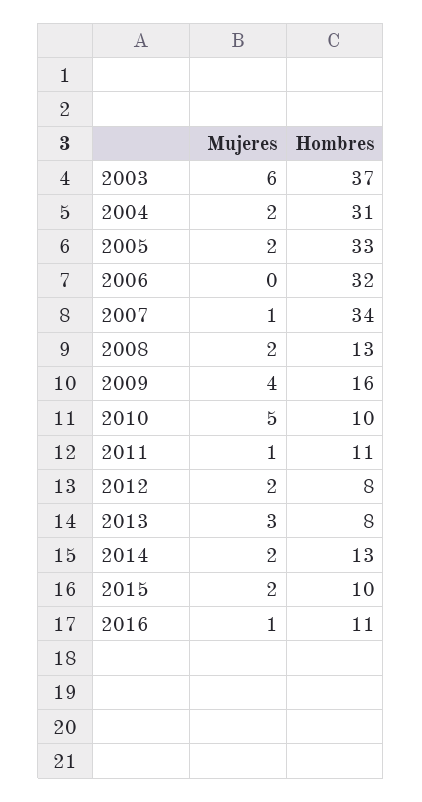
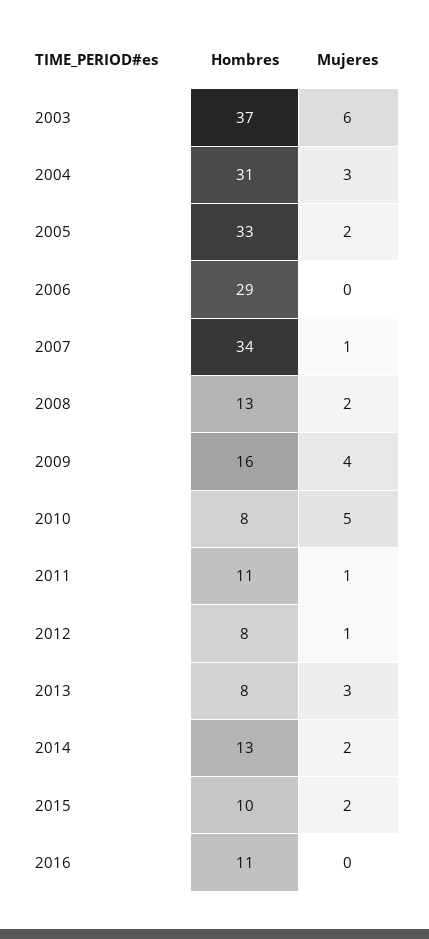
Mujeres, 2004: 2 -> 3
Hombres, 2006: 32 -> 29
Hombres, 2010: 10 -> 8
Mujeres, 2012: 2 -> 1
Mujeres, 2016: 1 -> 0

